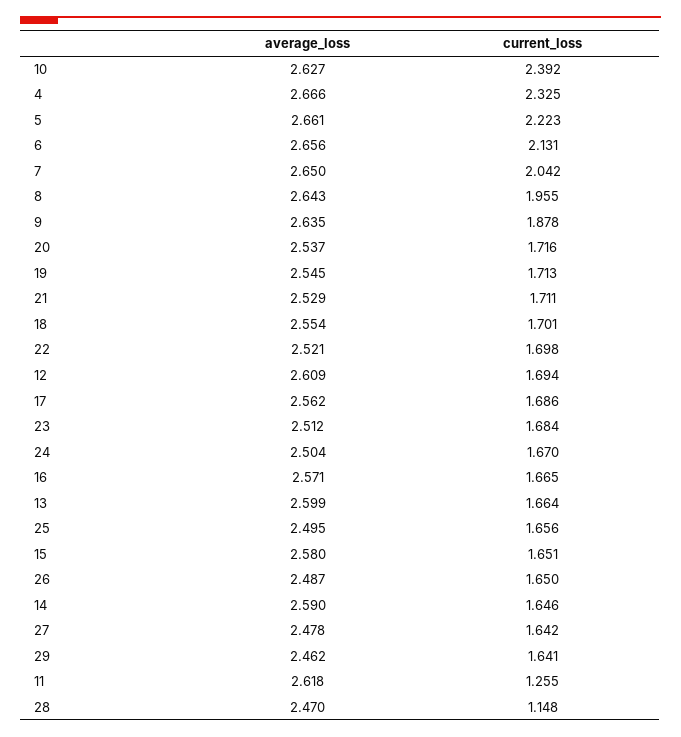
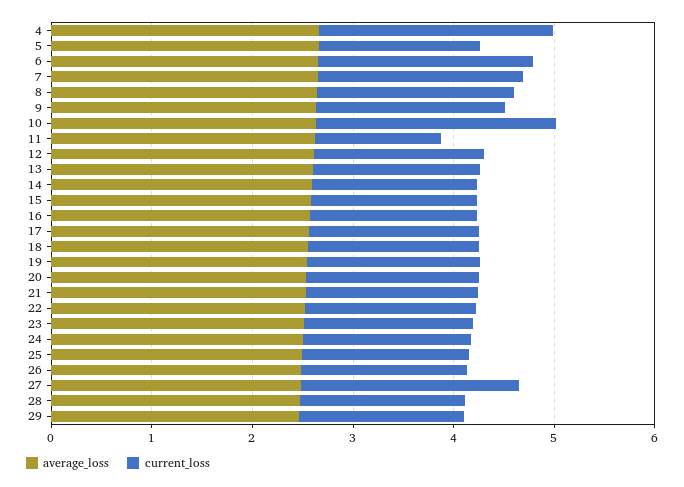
current_loss, 5: 2.223 -> 1.6
current_loss, 27: 1.642 -> 2.2
current_loss, 28: 1.148 -> 1.6

